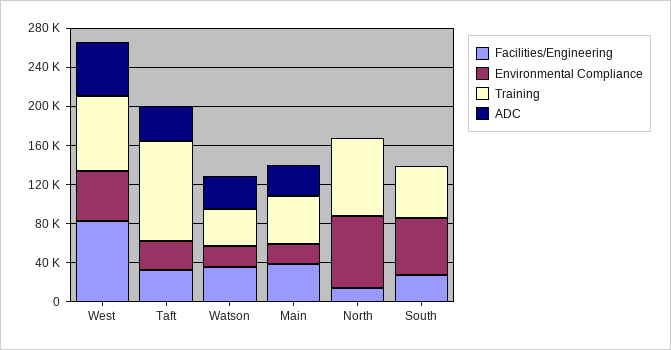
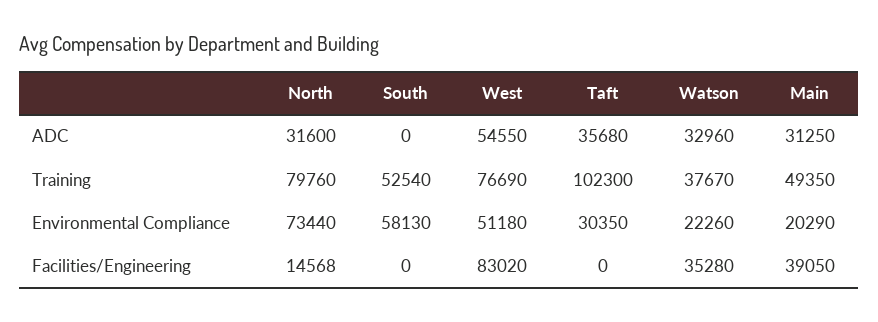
Facilities/Engineering, Taft: 30000 -> 0
ADC, North: 0 -> 31600
Facilities/Engineering, South: 30000 -> 0

